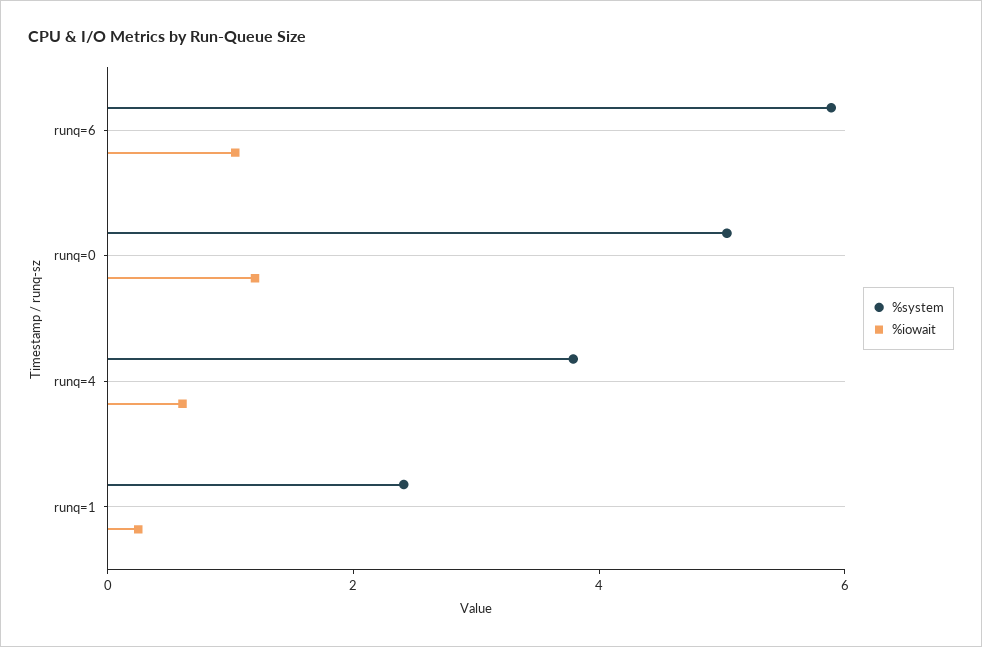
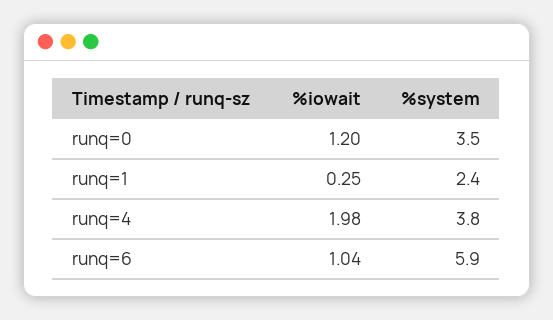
%system, runq=0: 5 -> 3.5
%iowait, runq=4: 0.5 -> 1.98

